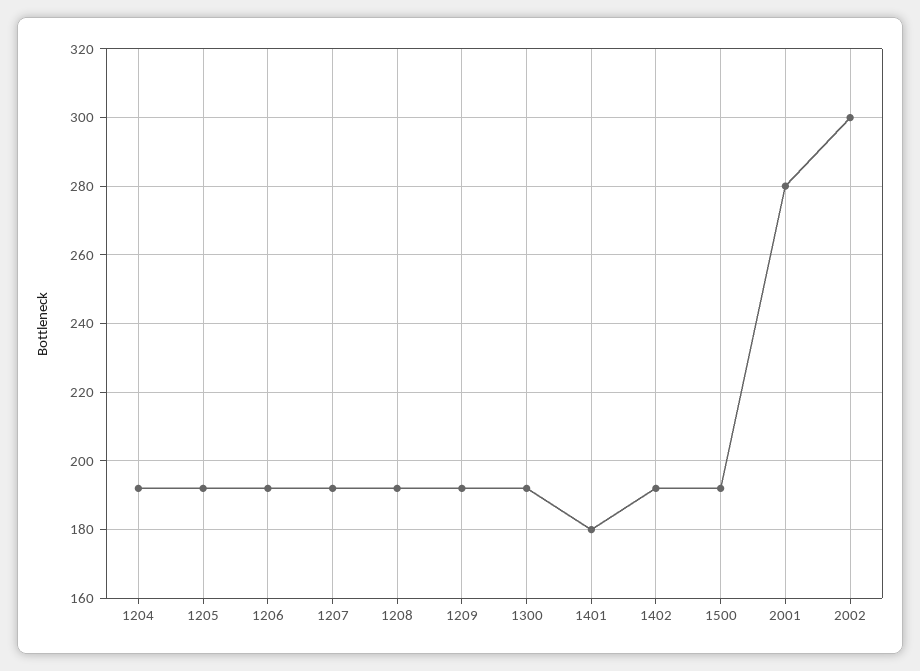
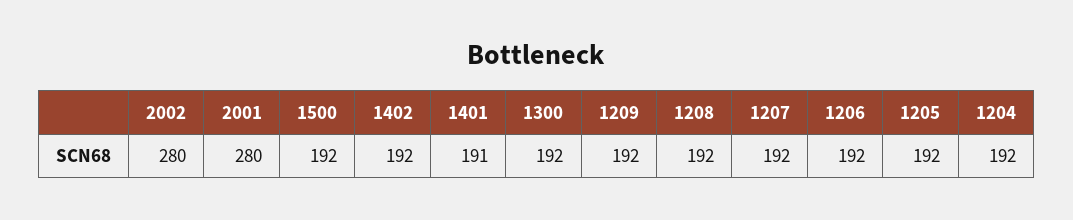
1401: 180 -> 191
2002: 300 -> 280

